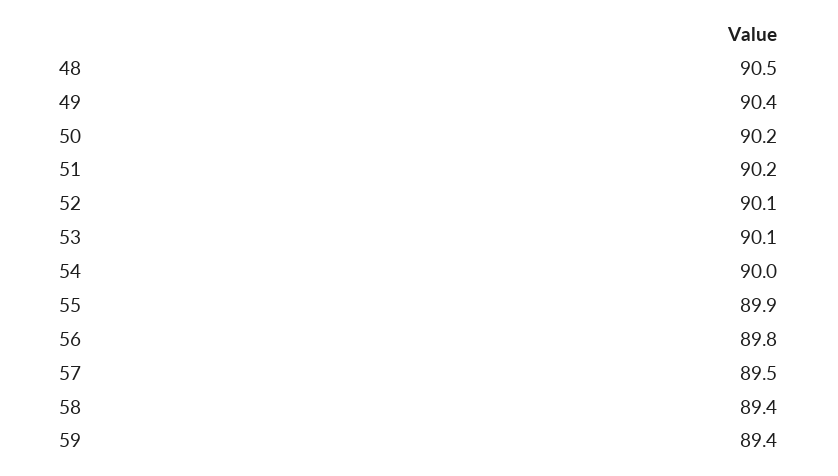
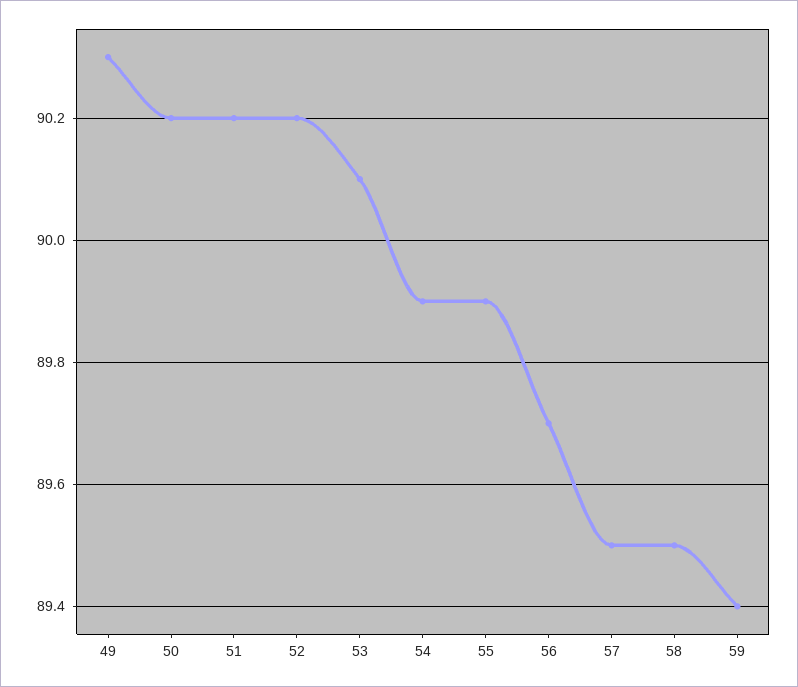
48: 90.5 -> none
49: 90.4 -> 90.3
52: 90.1 -> 90.2
54: 90 -> 89.9
56: 89.8 -> 89.7
58: 89.4 -> 89.5

